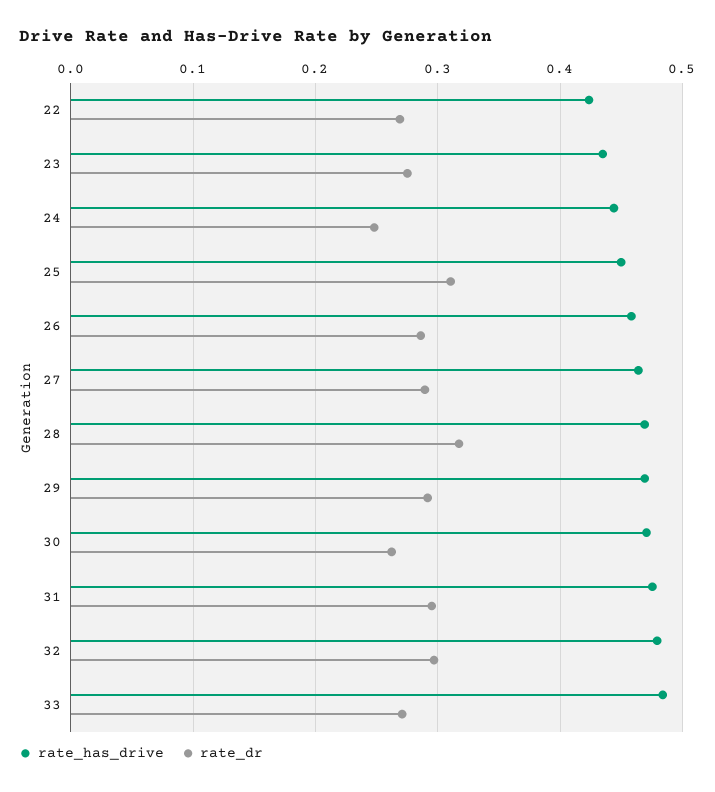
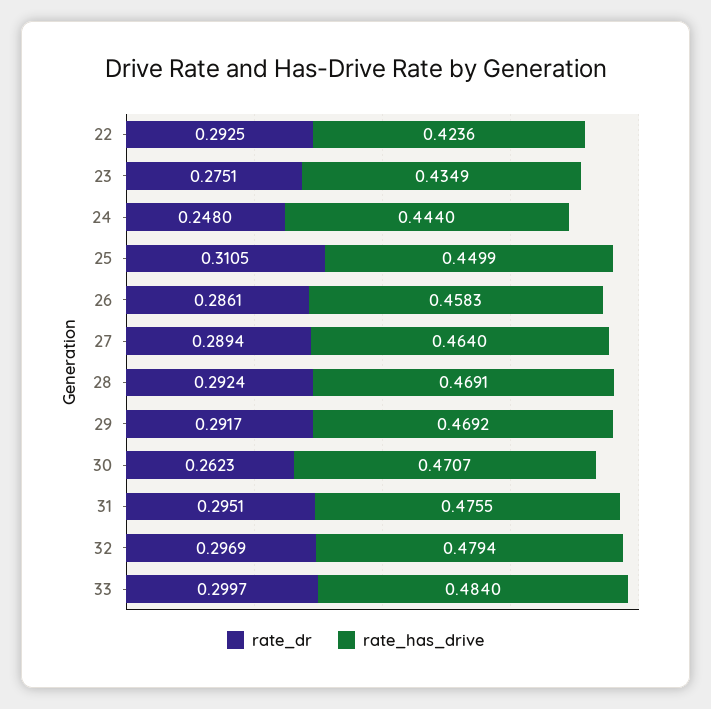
rate_dr, 22: 0.27 -> 0.2925
rate_dr, 28: 0.32 -> 0.2924
rate_dr, 33: 0.27 -> 0.2997

